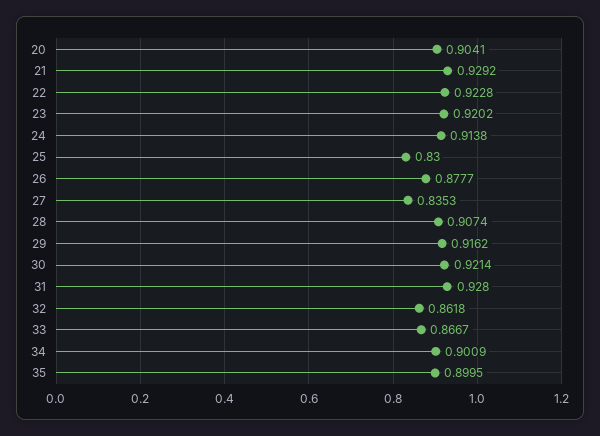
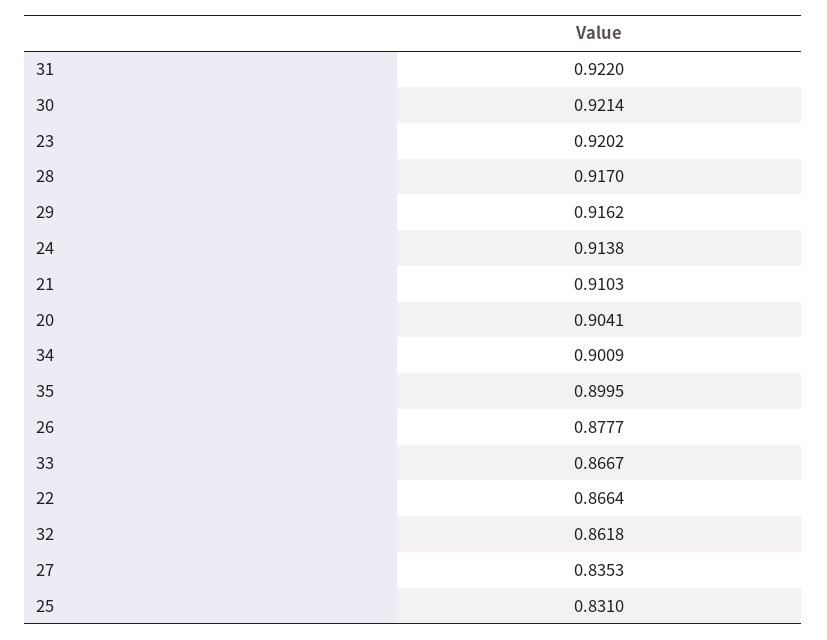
21: 0.9292 -> 0.9103
22: 0.9228 -> 0.8664
25: 0.83 -> 0.831
28: 0.9074 -> 0.917
31: 0.928 -> 0.922

